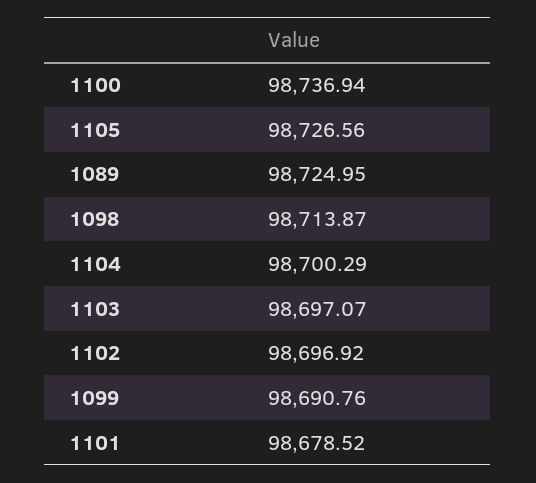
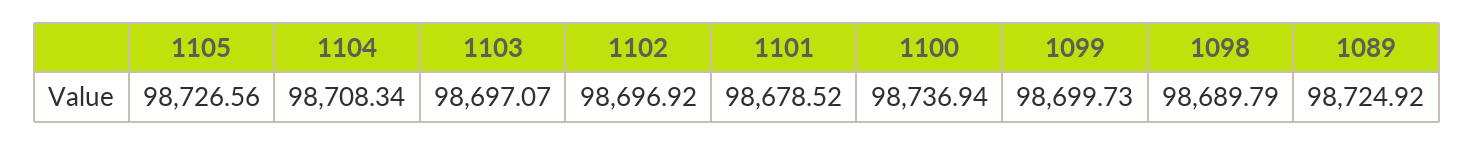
1089: 98724.95 -> 98724.92
1098: 98713.87 -> 98689.79
1104: 98700.29 -> 98708.34
1099: 98690.76 -> 98699.73

